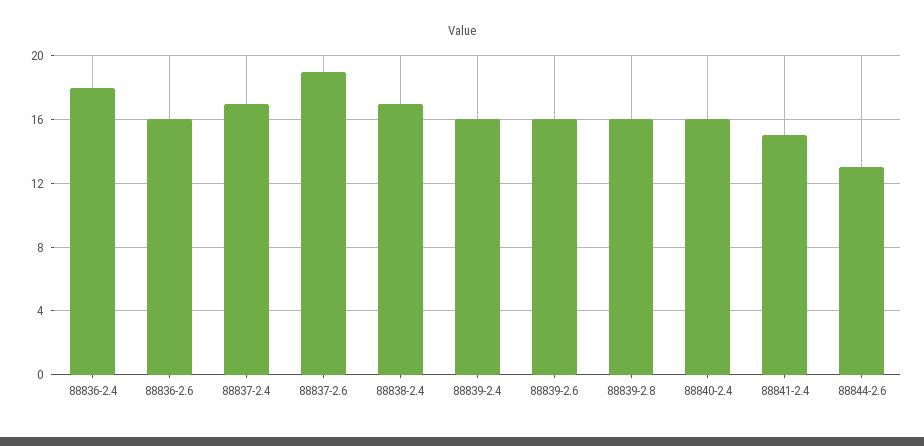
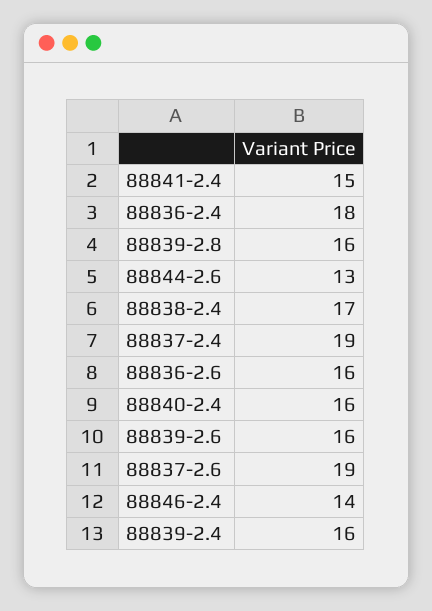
88837-2.4: 17 -> 19
88846-2.4: none -> 14

